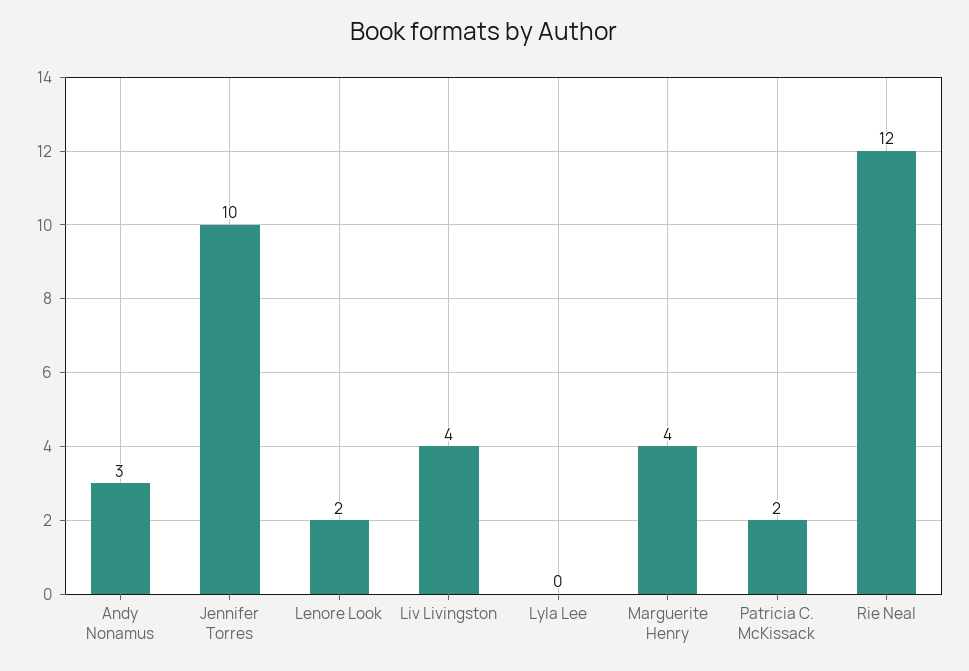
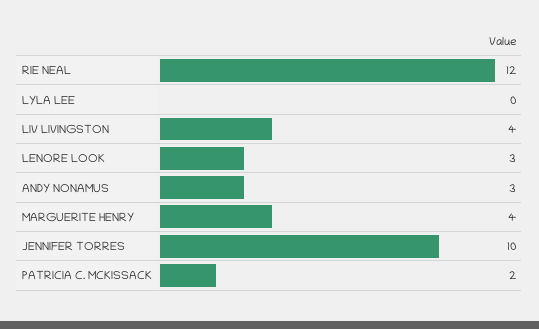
Lenore Look: 2 -> 3

